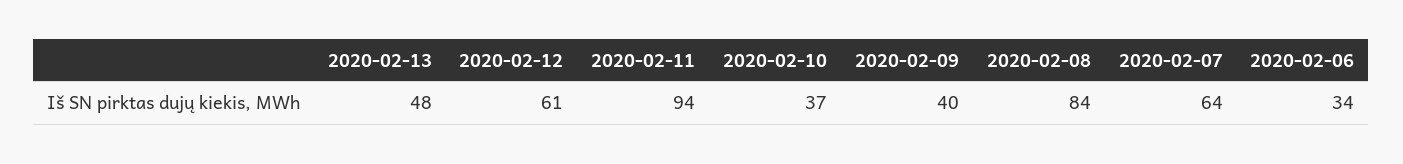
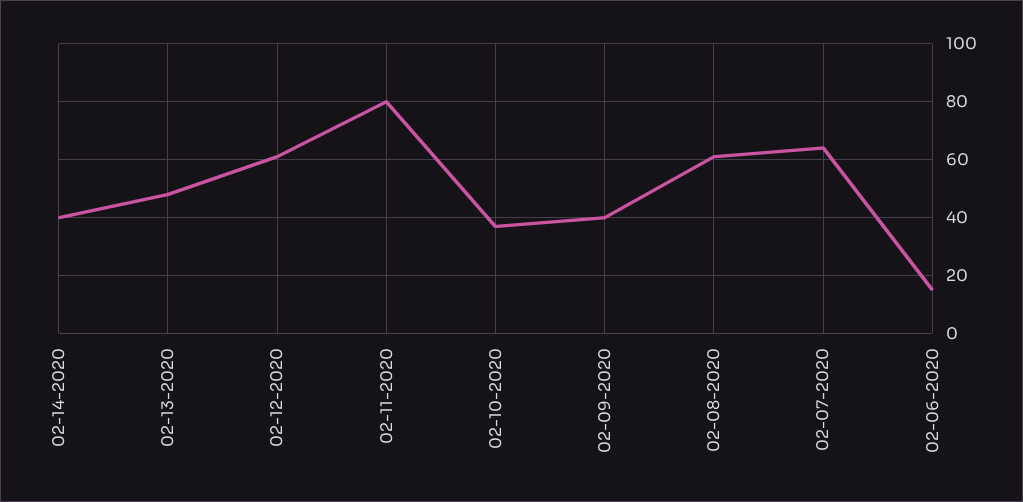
2020-02-11: 94 -> 80
2020-02-08: 84 -> 60
2020-02-06: 34 -> 15
02-14-2020: none -> 40

